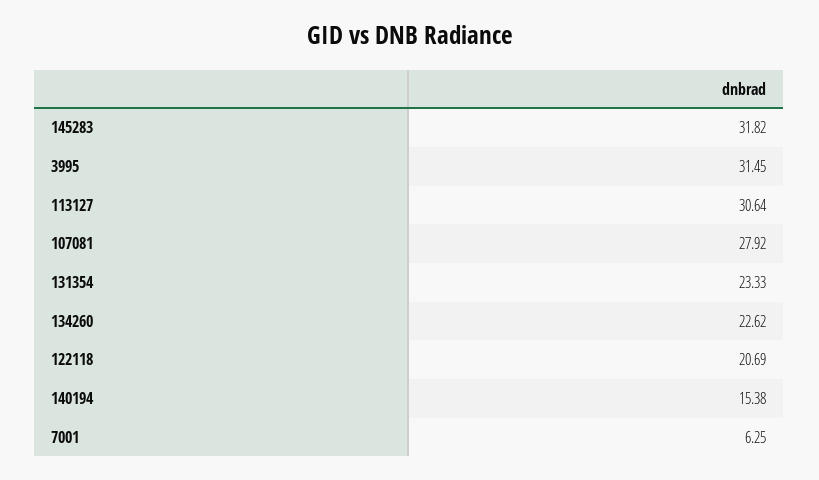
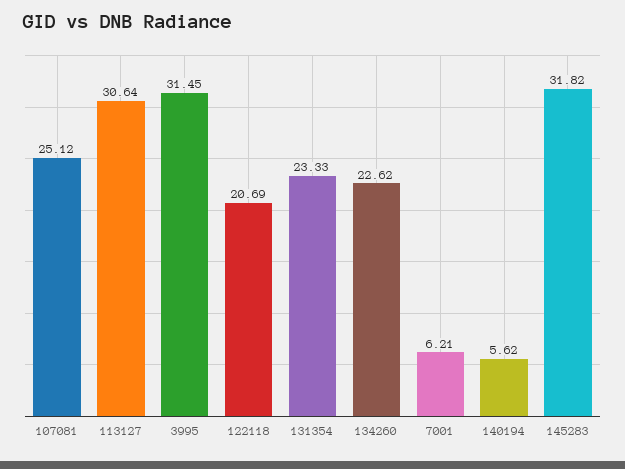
107081: 27.92 -> 25.12
140194: 15.38 -> 5.62
7001: 6.25 -> 6.21

